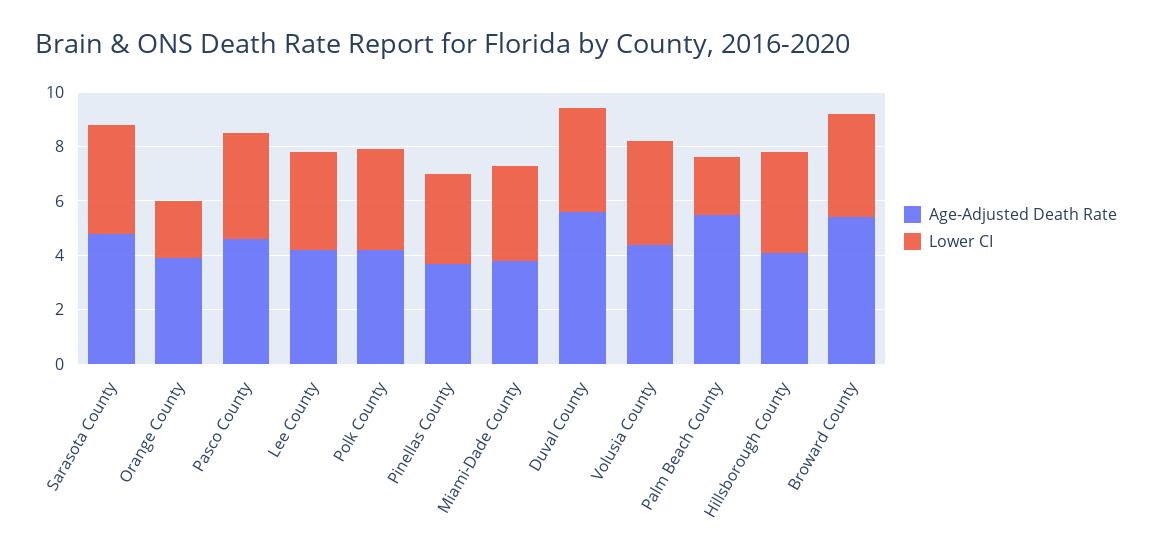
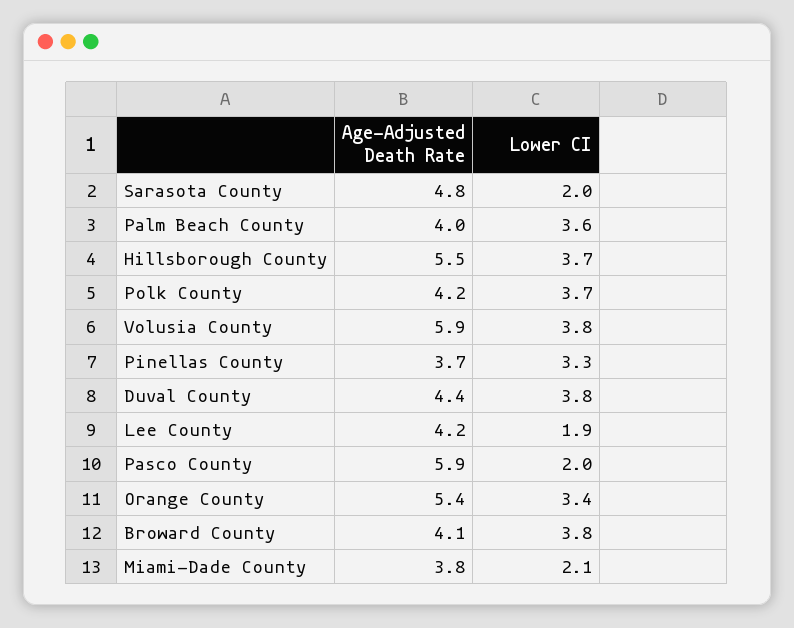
Lower CI, Sarasota County: 4 -> 2
Age-Adjusted Death Rate, Orange County: 4 -> 5.4
Lower CI, Orange County: 2 -> 3.4
Age-Adjusted Death Rate, Pasco County: 4.5 -> 5.9
Lower CI, Pasco County: 4 -> 2
Lower CI, Lee County: 3.5 -> 1.9
Lower CI, Miami-Dade County: 3.5 -> 2.1
Age-Adjusted Death Rate, Duval County: 5.5 -> 4.4
Age-Adjusted Death Rate, Volusia County: 4.5 -> 5.9
Age-Adjusted Death Rate, Palm Beach County: 5.5 -> 4
Lower CI, Palm Beach County: 2 -> 3.6
Age-Adjusted Death Rate, Hillsborough County: 4 -> 5.5
Age-Adjusted Death Rate, Broward County: 5.5 -> 4.1

